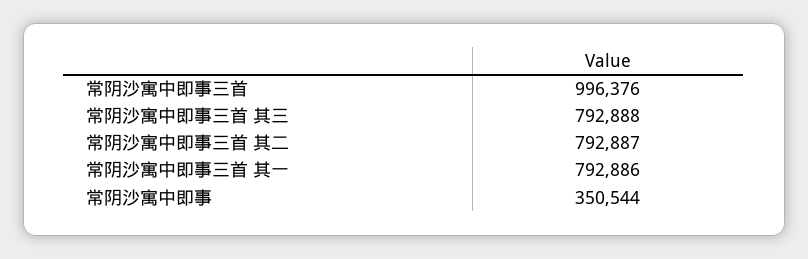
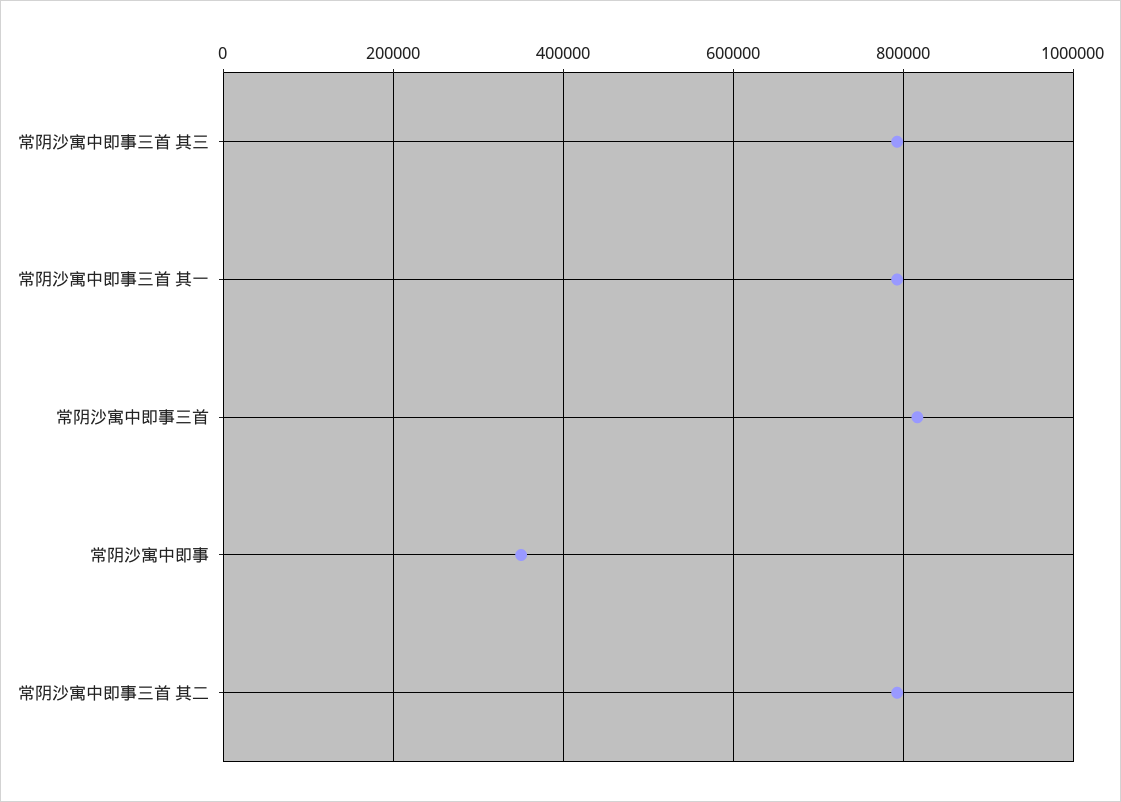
常阴沙寓中即事三首: 996376 -> 820000

